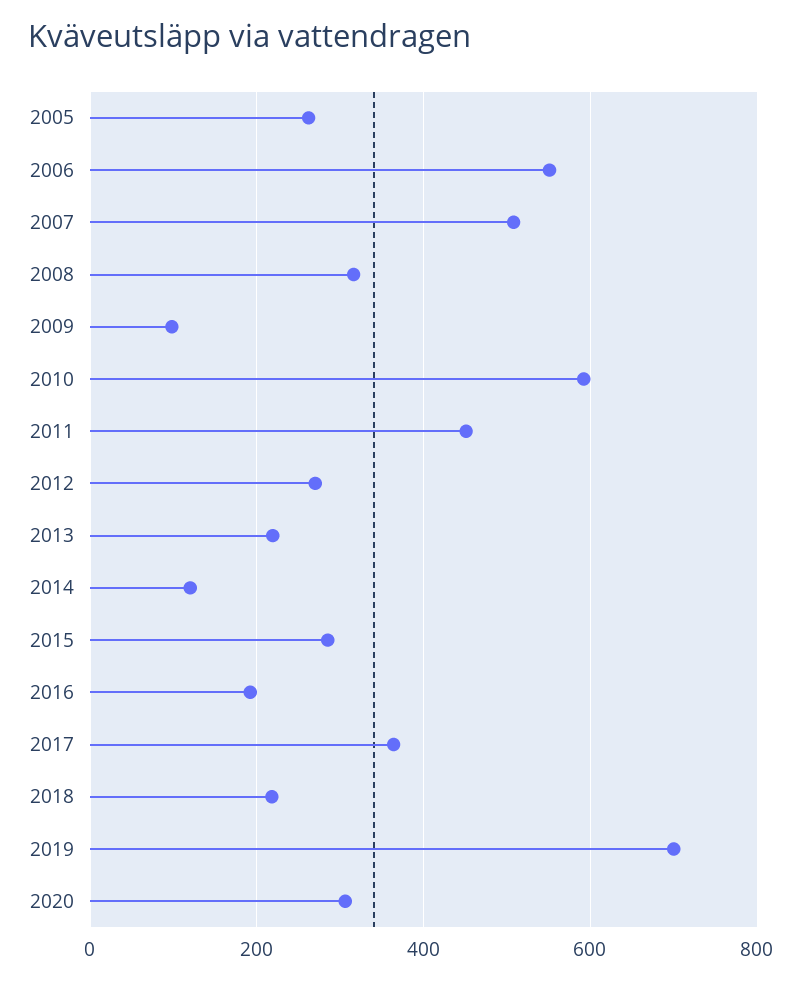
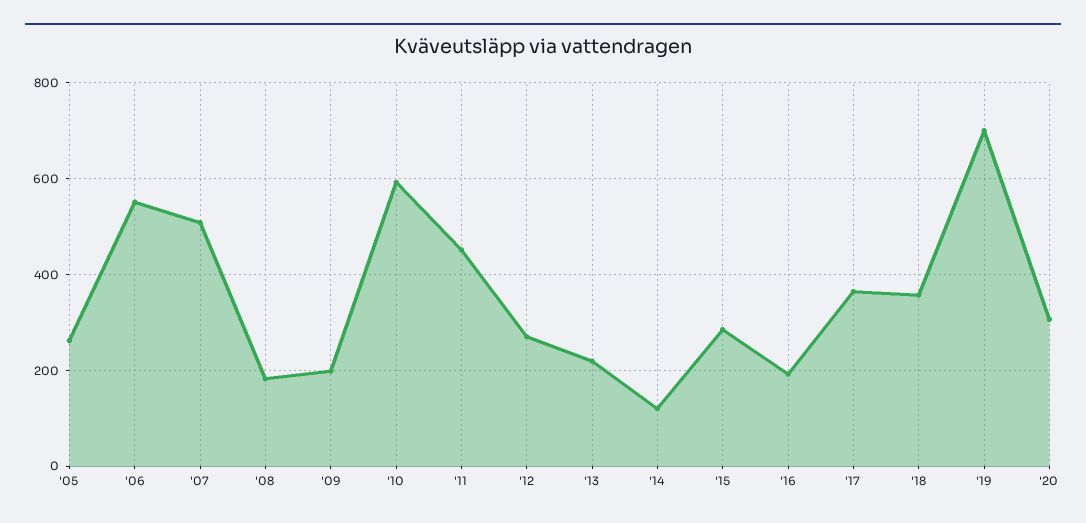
2008: 320 -> 180
2009: 100 -> 200
2018: 220 -> 360

